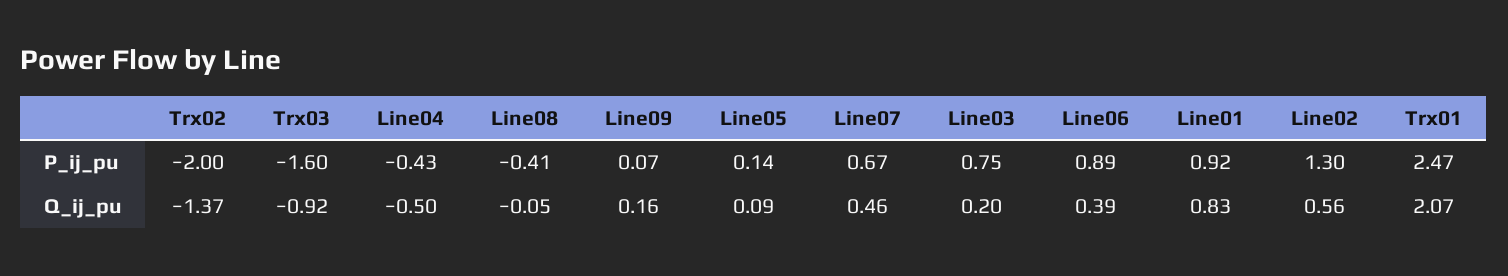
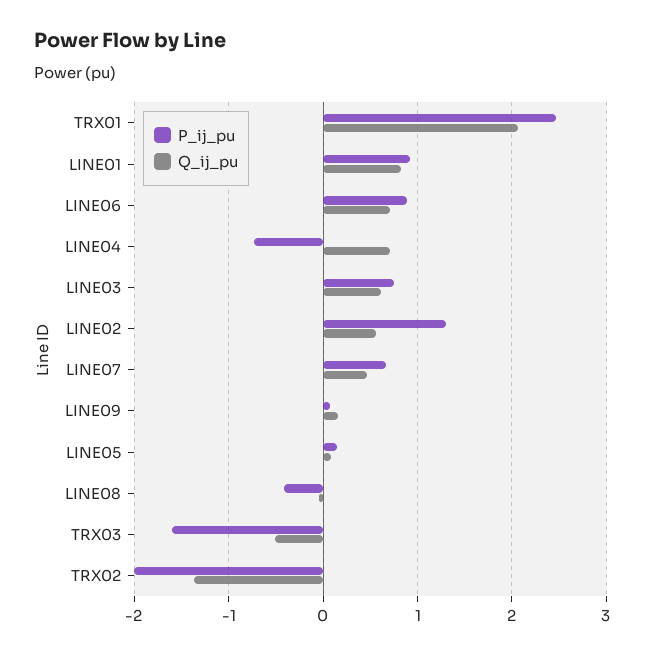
P_ij_pu, Line04: -0.43 -> -0.7
Q_ij_pu, Trx03: -0.92 -> -0.5
Q_ij_pu, Line04: -0.5 -> 0.7
Q_ij_pu, Line03: 0.2 -> 0.6
Q_ij_pu, Line06: 0.39 -> 0.7

